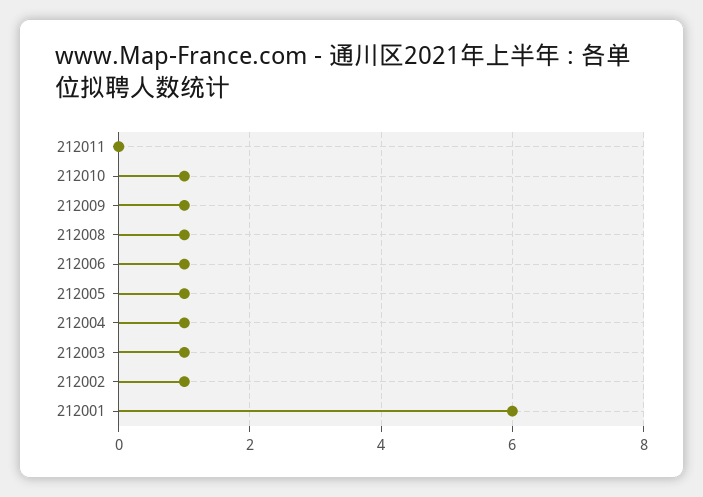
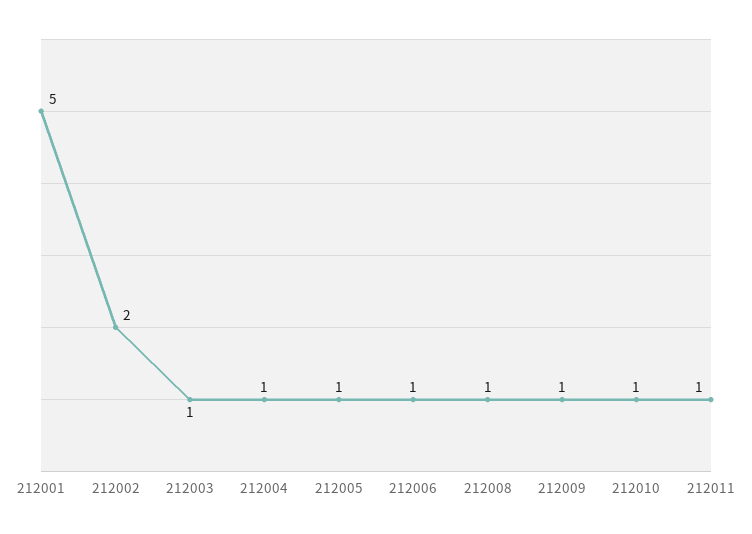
212011: 0 -> 1
212002: 1 -> 2
212001: 6 -> 5

